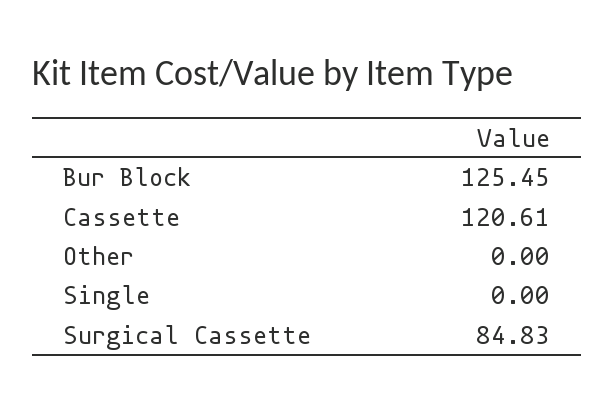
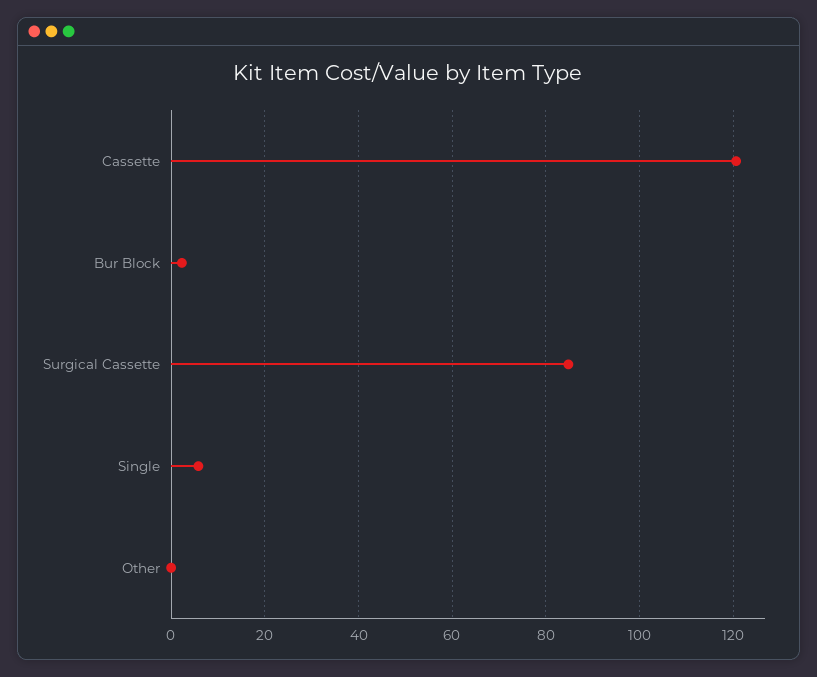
Bur Block: 125.45 -> 2
Single: 0 -> 6

